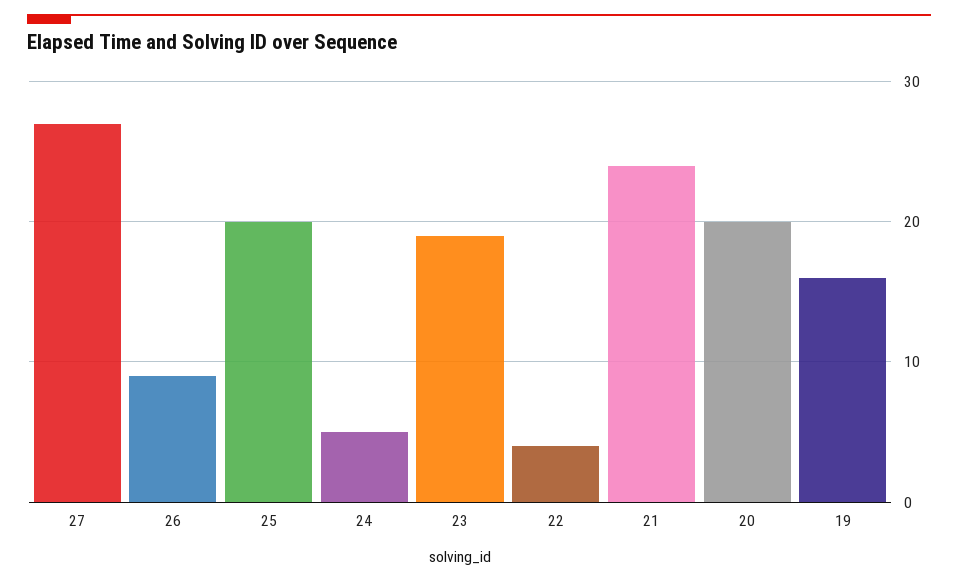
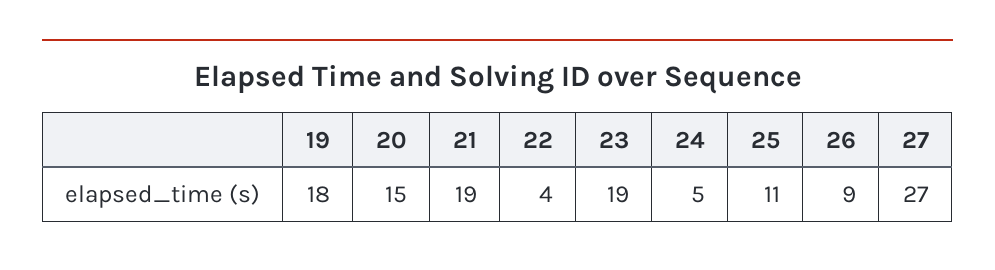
25: 20 -> 11
21: 24 -> 19
20: 20 -> 15
19: 16 -> 18

